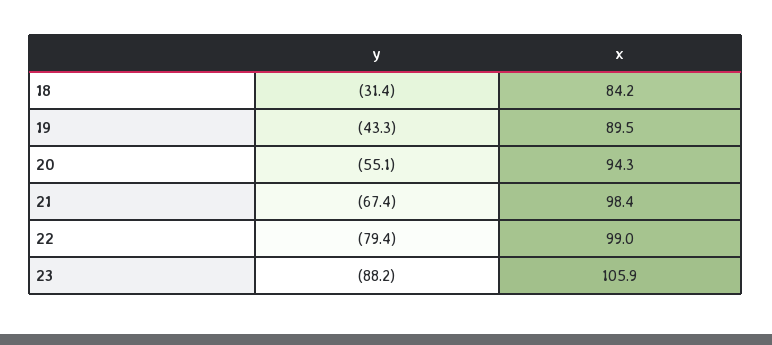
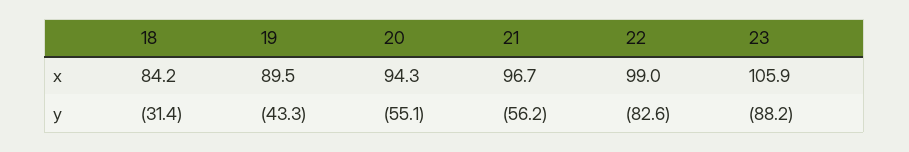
y, 21: -67.4 -> -56.2
x, 21: 98.4 -> 96.7
y, 22: -79.4 -> -82.6

